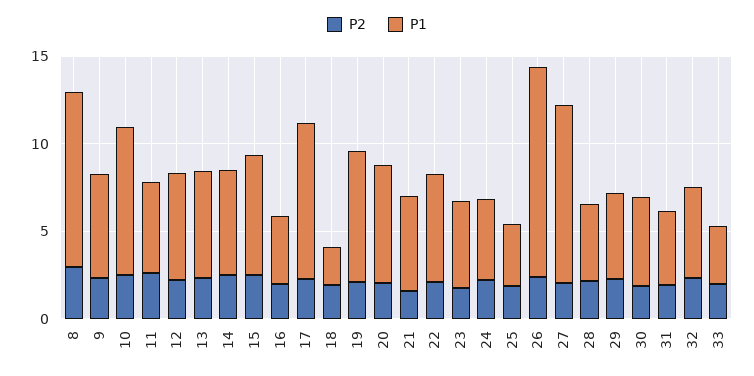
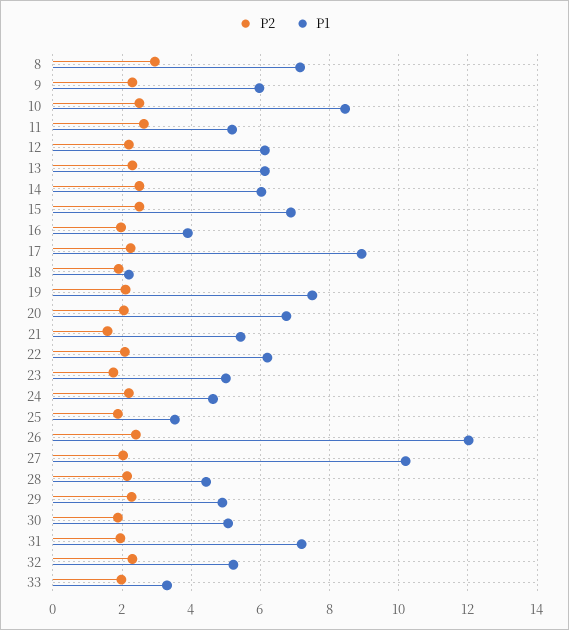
P1, 8: 10 -> 7.2
P1, 31: 4 -> 7.2

